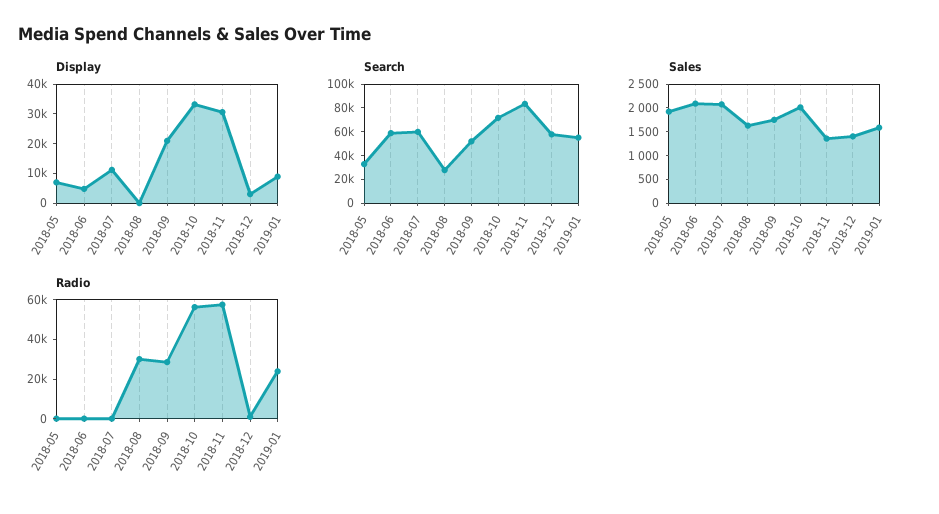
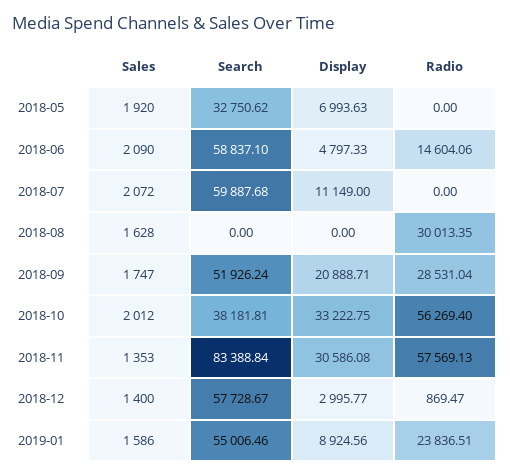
Search, 2018-08: 30000 -> 0
Search, 2018-10: 70000 -> 38181.81
Radio, 2018-06: 0 -> 14604.06

